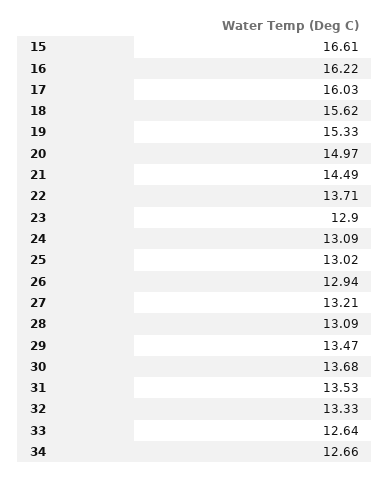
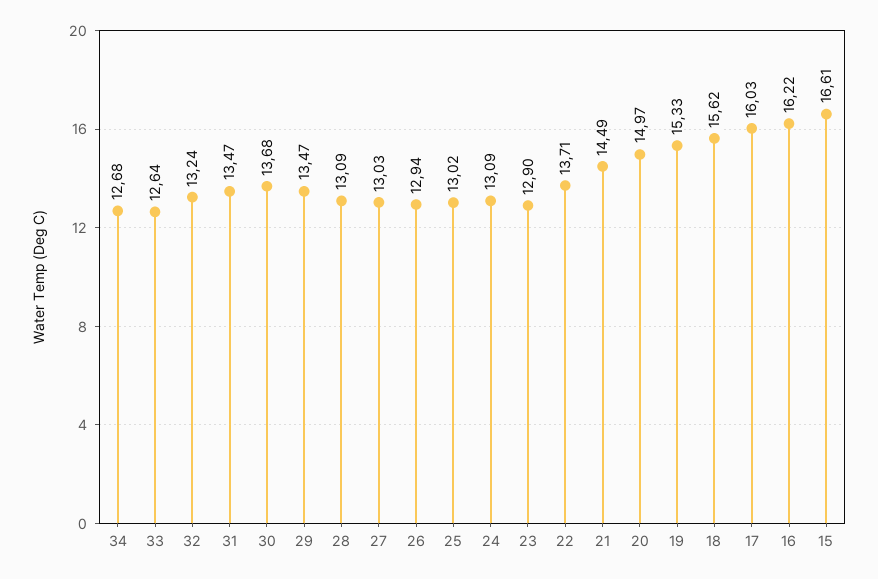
27: 13.21 -> 13.03
31: 13.53 -> 13.47
32: 13.33 -> 13.24
34: 12.66 -> 12.68

